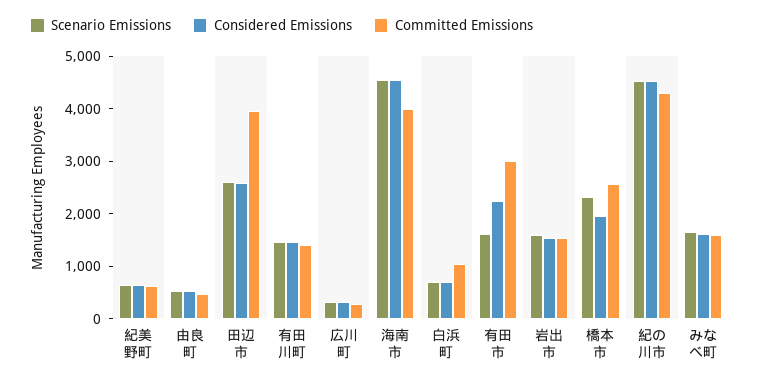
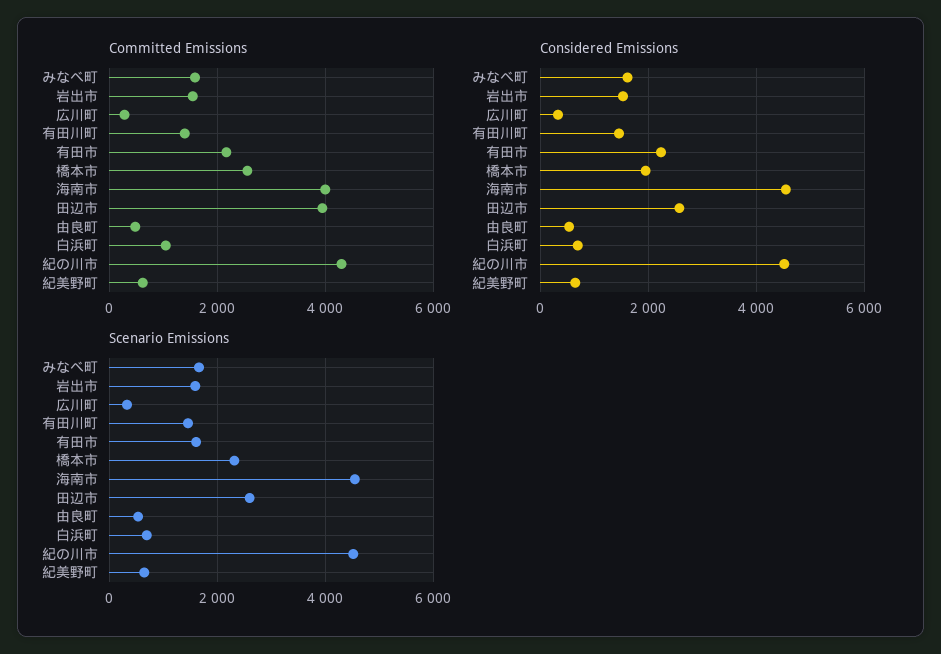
Committed Emissions, 有田市: 3000 -> 2200

